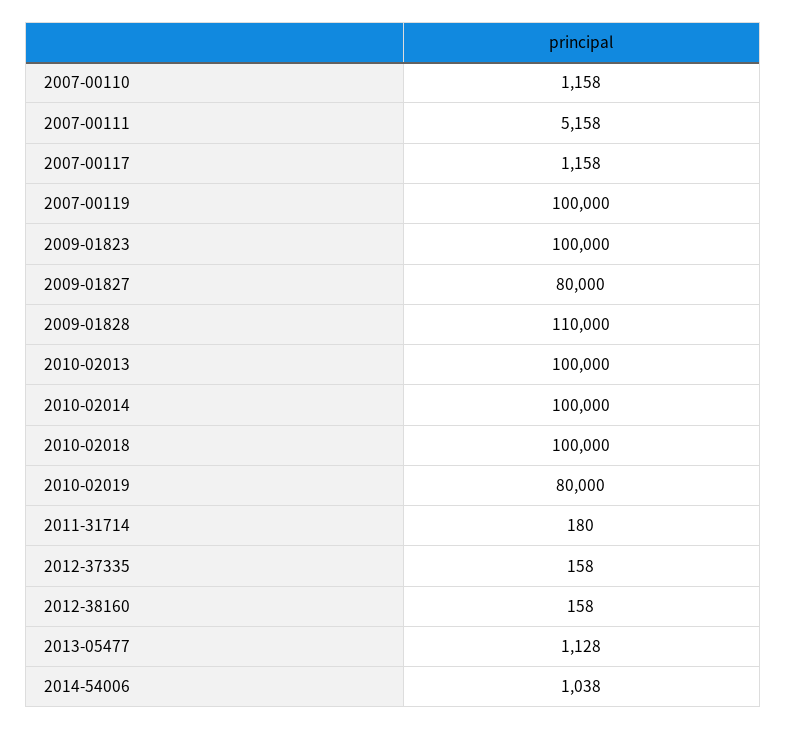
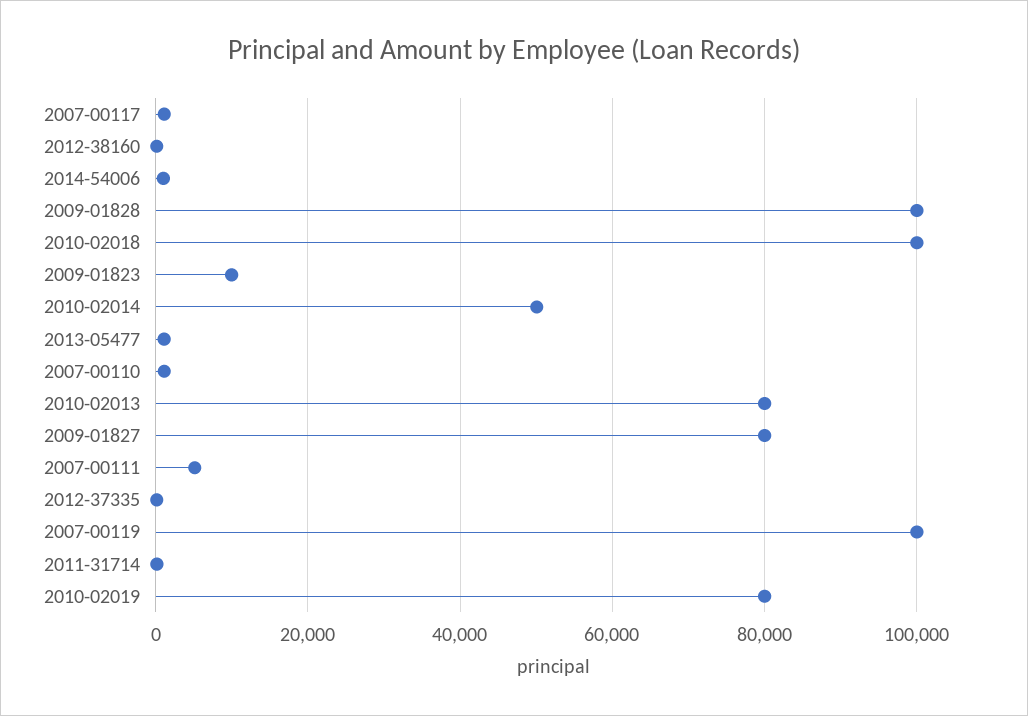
2009-01823: 100000 -> 10000
2009-01828: 110000 -> 100000
2010-02013: 100000 -> 80000
2010-02014: 100000 -> 50000

